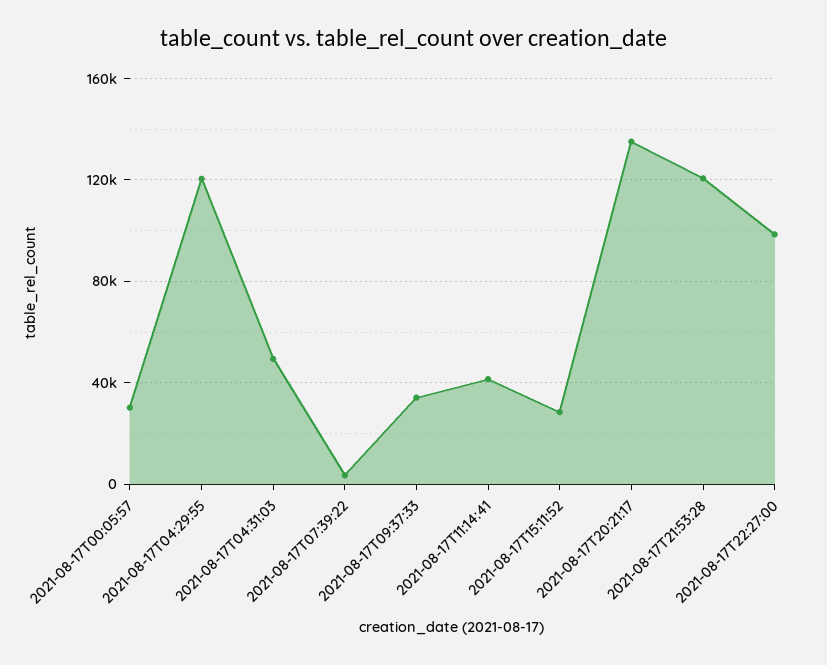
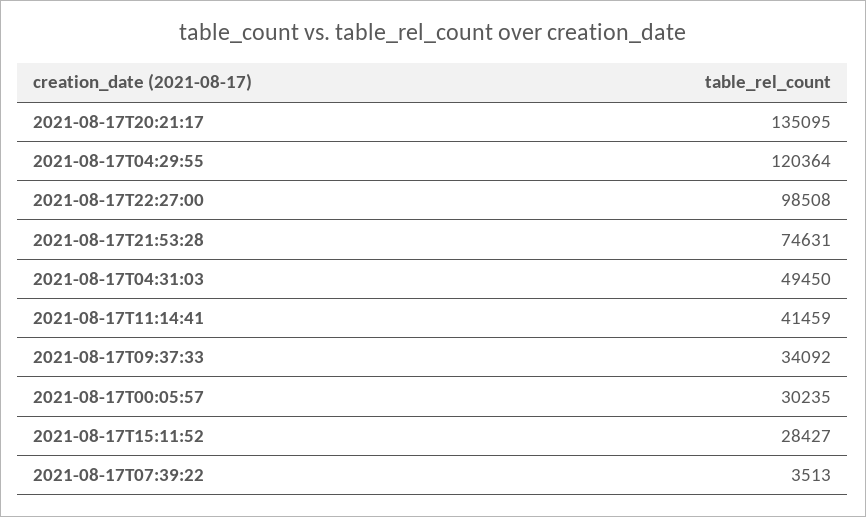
2021-08-17T21:53:28: 120000 -> 74631

